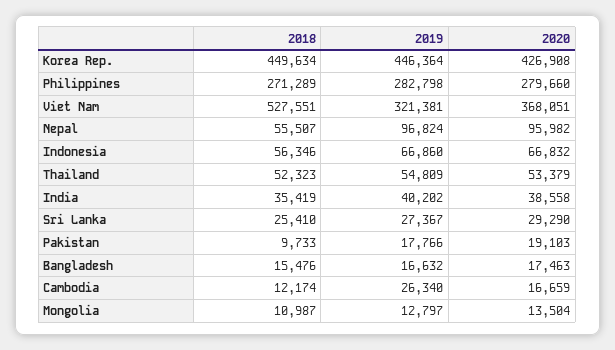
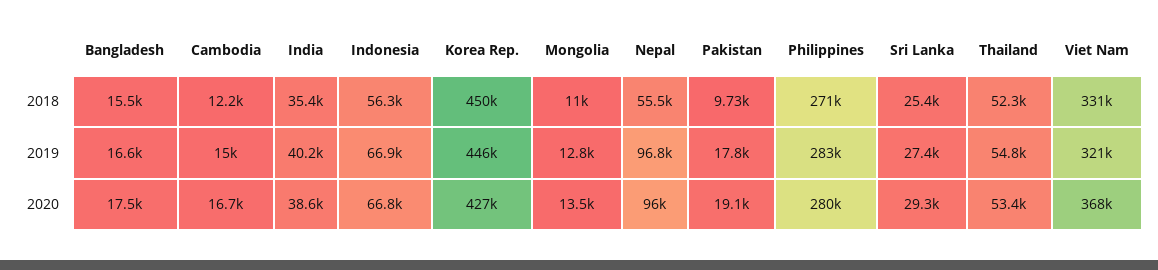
2018, Viet Nam: 527551 -> 331000
2019, Cambodia: 26340 -> 15000

